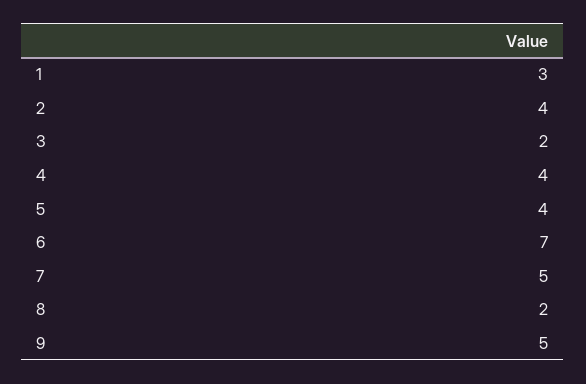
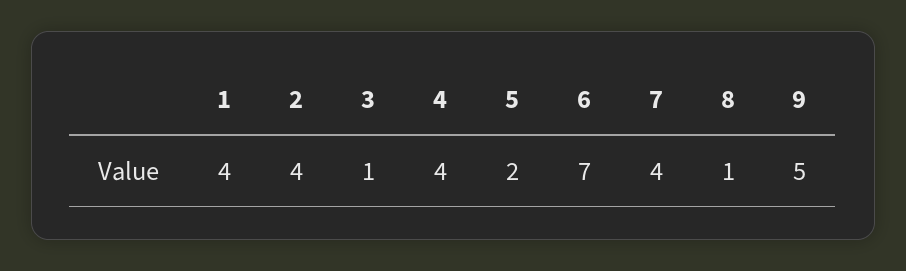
1: 3 -> 4
3: 2 -> 1
5: 4 -> 2
7: 5 -> 4
8: 2 -> 1

